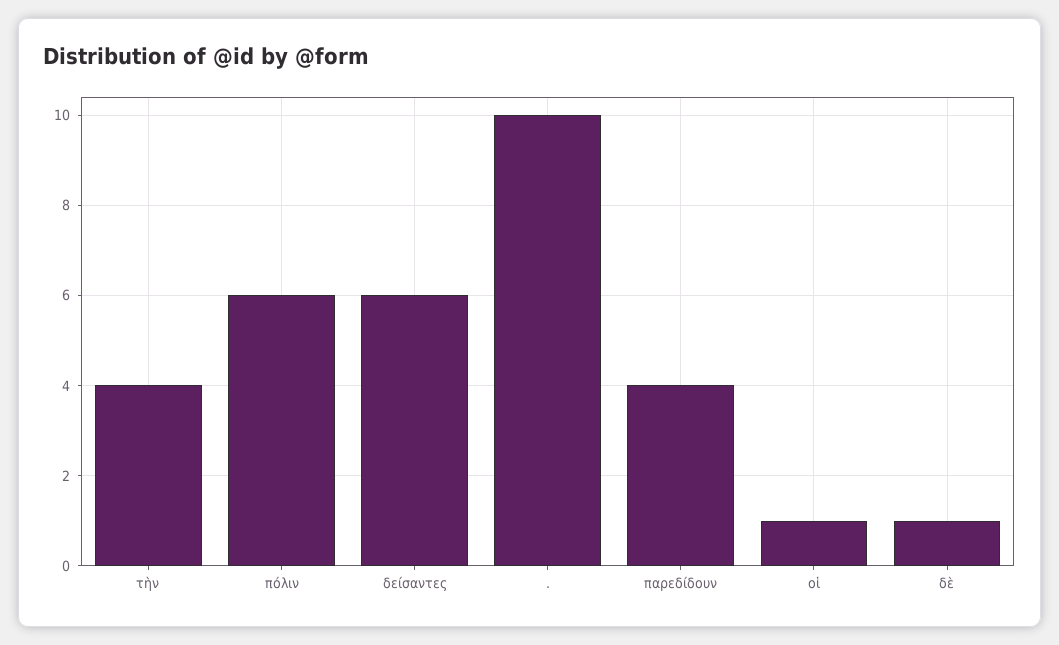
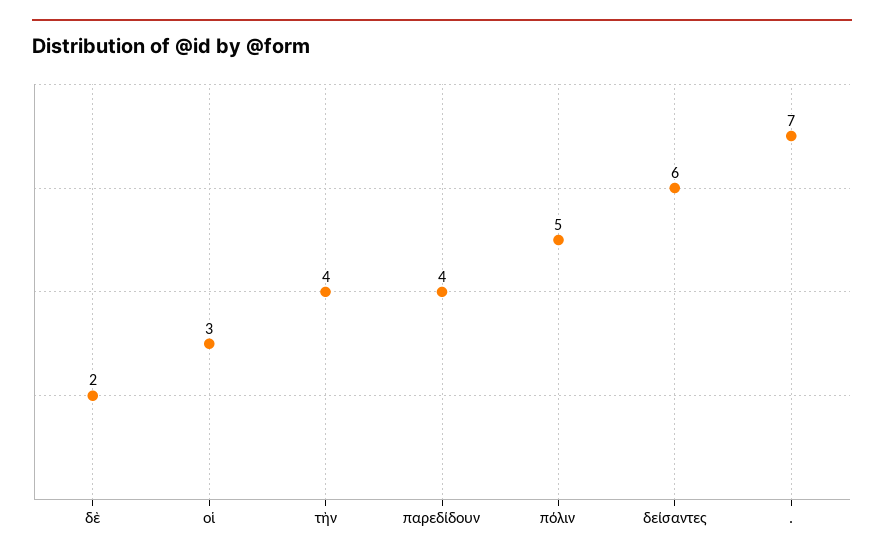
πόλιν: 6 -> 5
.: 10 -> 7
οἱ: 1 -> 3
δὲ: 1 -> 2

